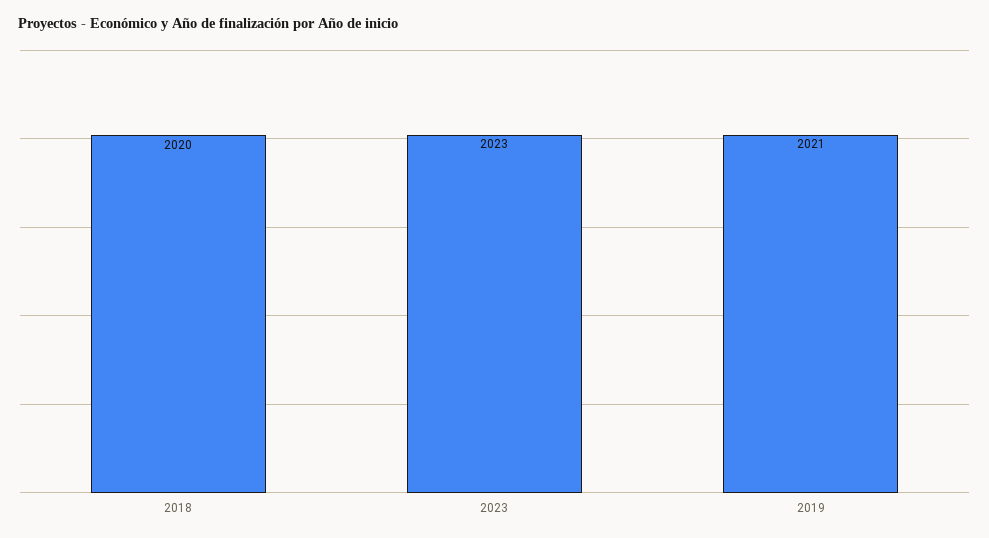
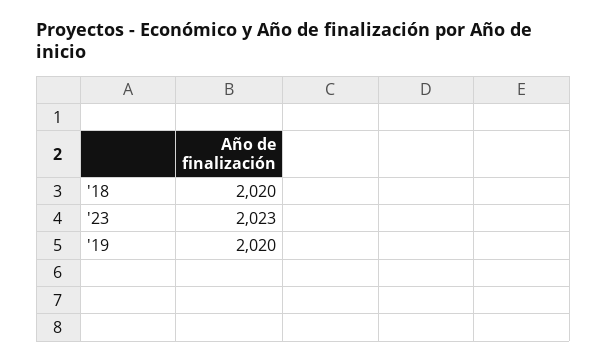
2019: 2021 -> 2020

